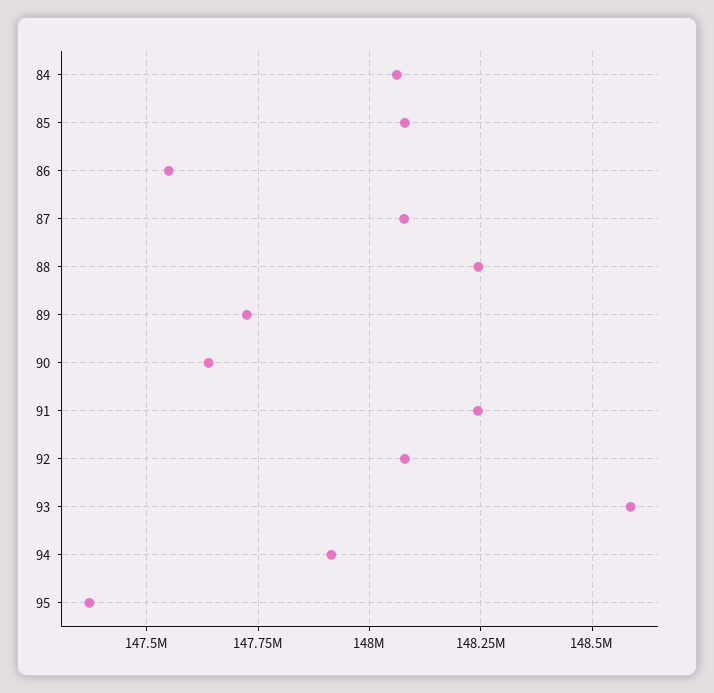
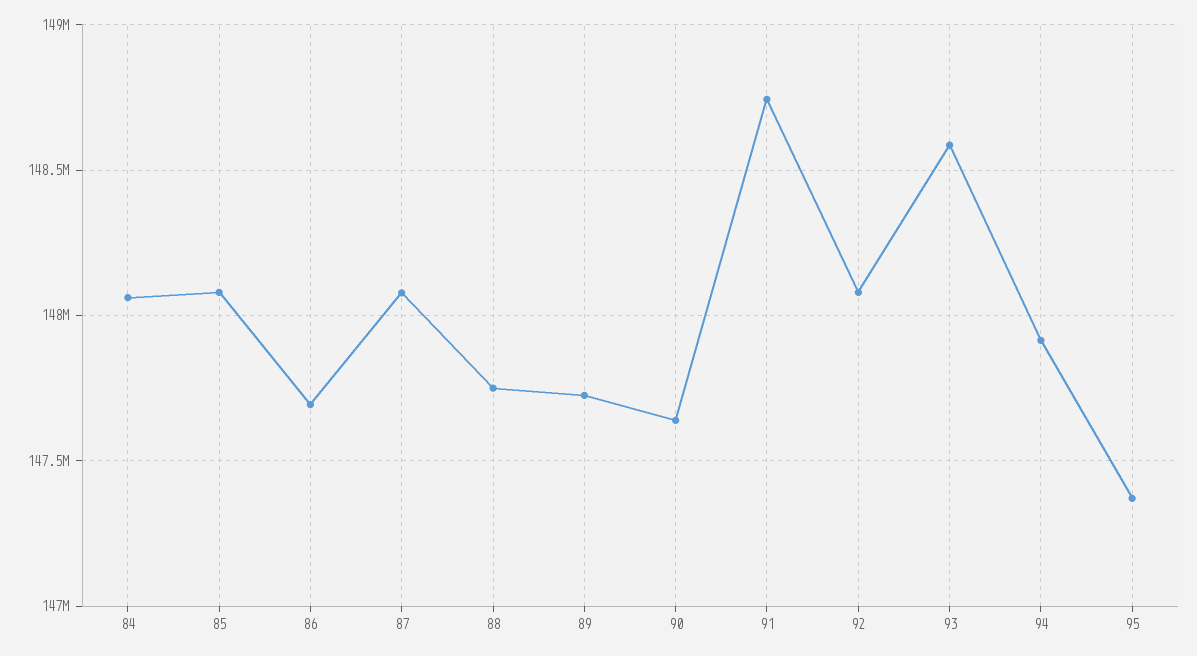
86: 147550000 -> 147700000
88: 148250000 -> 147750000
91: 148250000 -> 148750000

